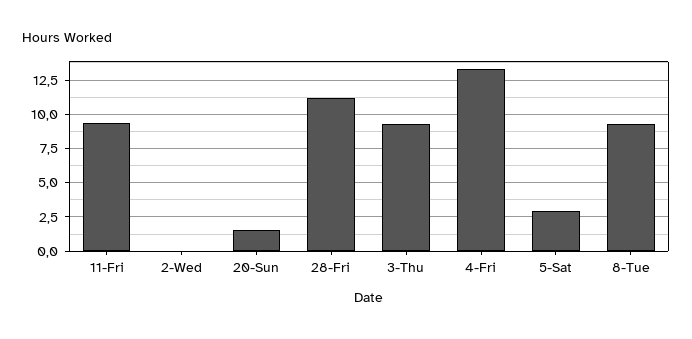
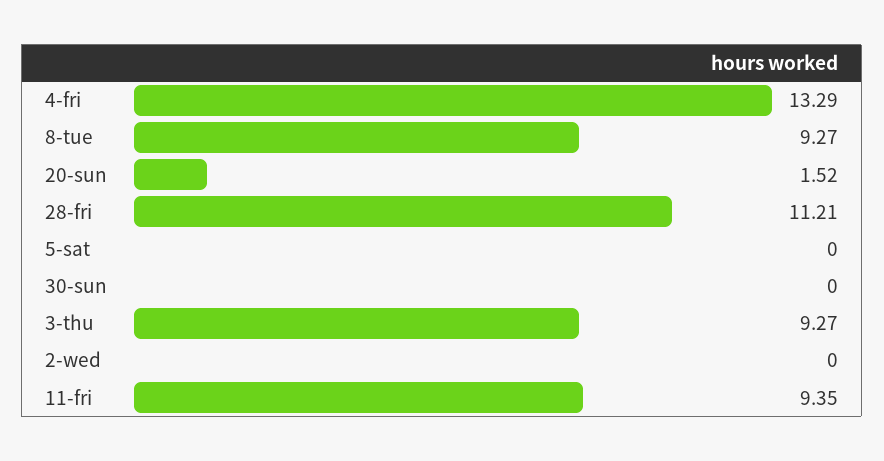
5-Sat: 3 -> 0
30-sun: none -> 0

